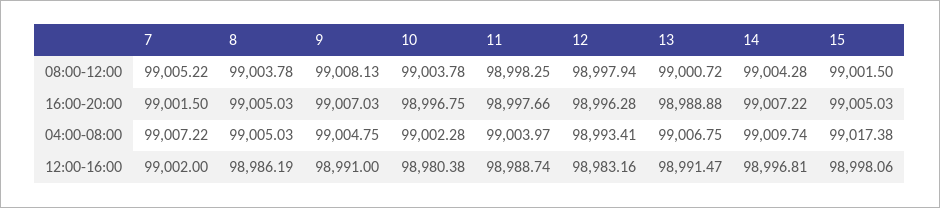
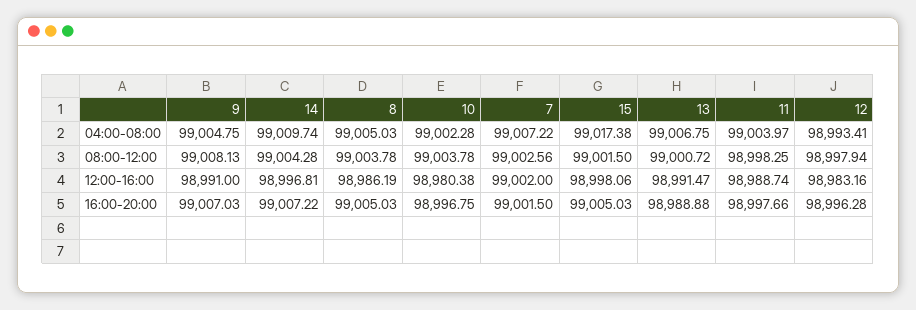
7, 08:00-12:00: 99005.22 -> 99002.56

